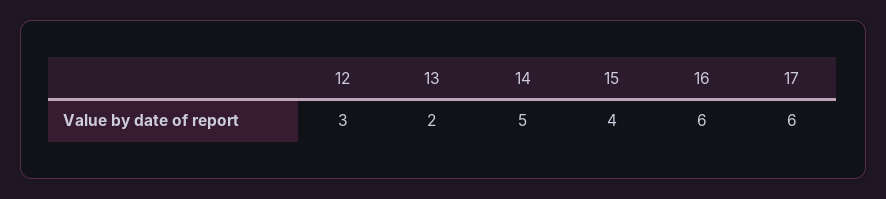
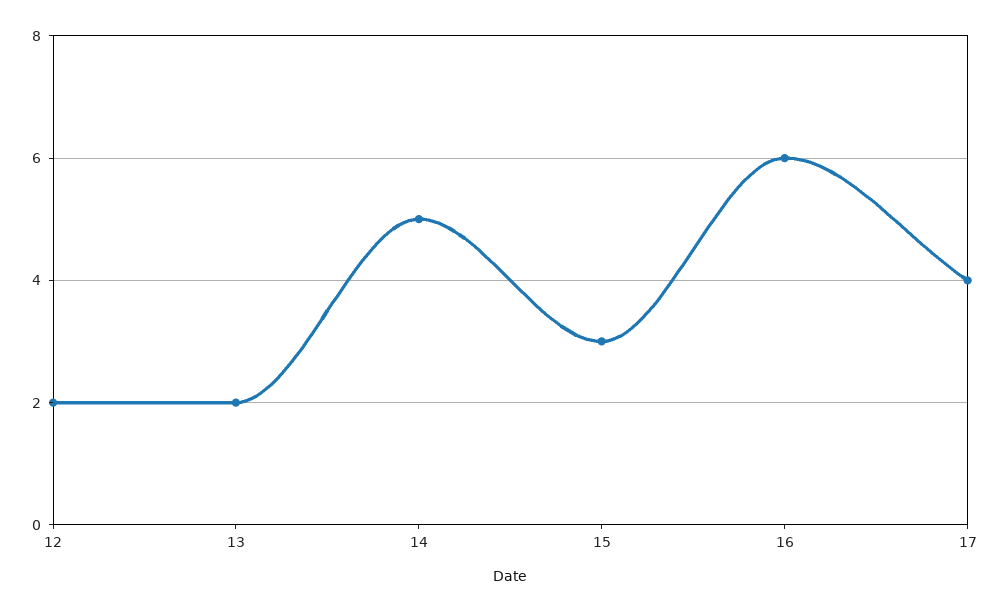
12: 3 -> 2
15: 4 -> 3
17: 6 -> 4

